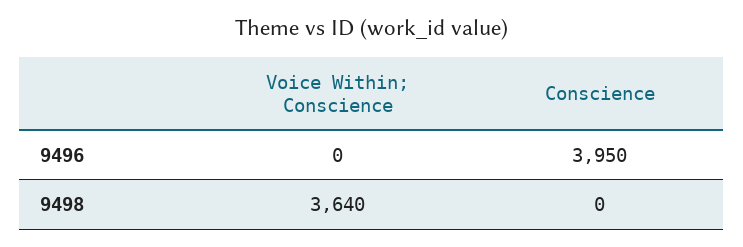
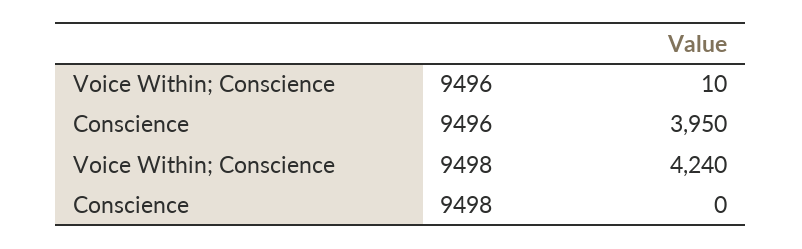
Voice Within; Conscience, 9496: 0 -> 10
Voice Within; Conscience, 9498: 3640 -> 4240

